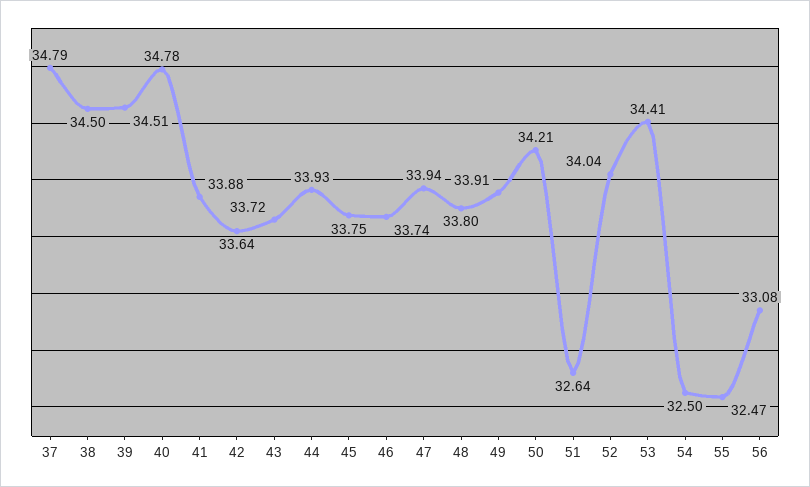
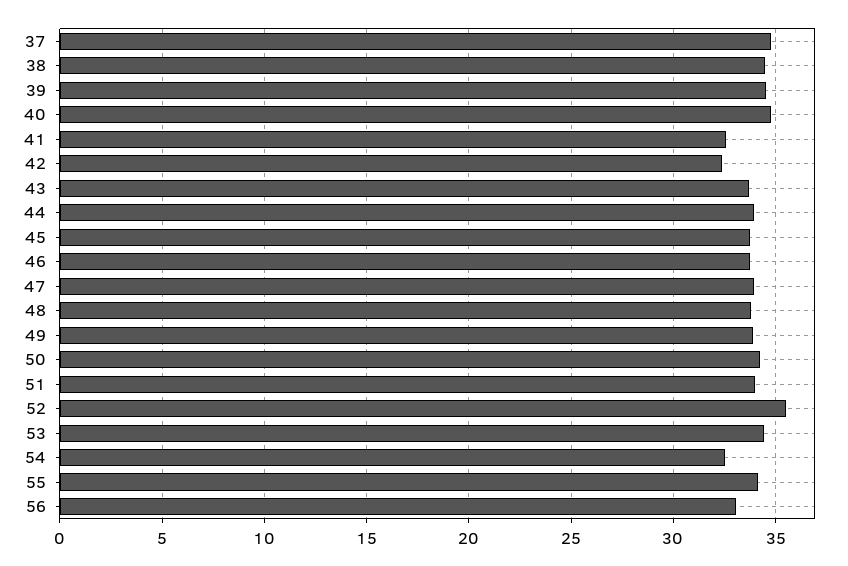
41: 33.88 -> 32.5
42: 33.64 -> 32.5
51: 32.64 -> 34
52: 34.04 -> 35.5
55: 32.47 -> 34

